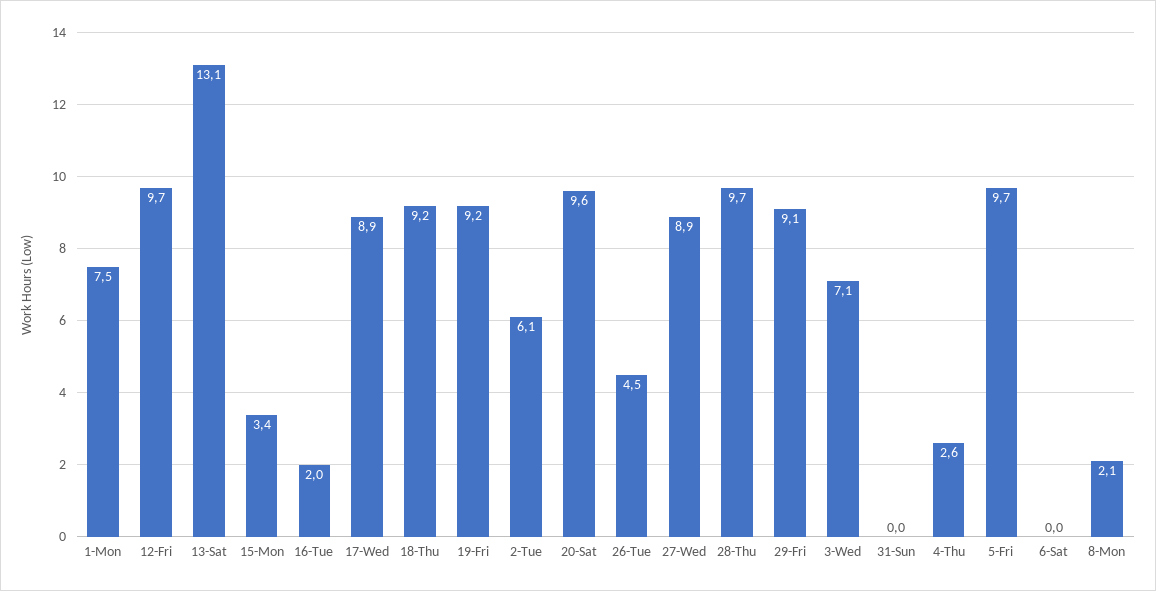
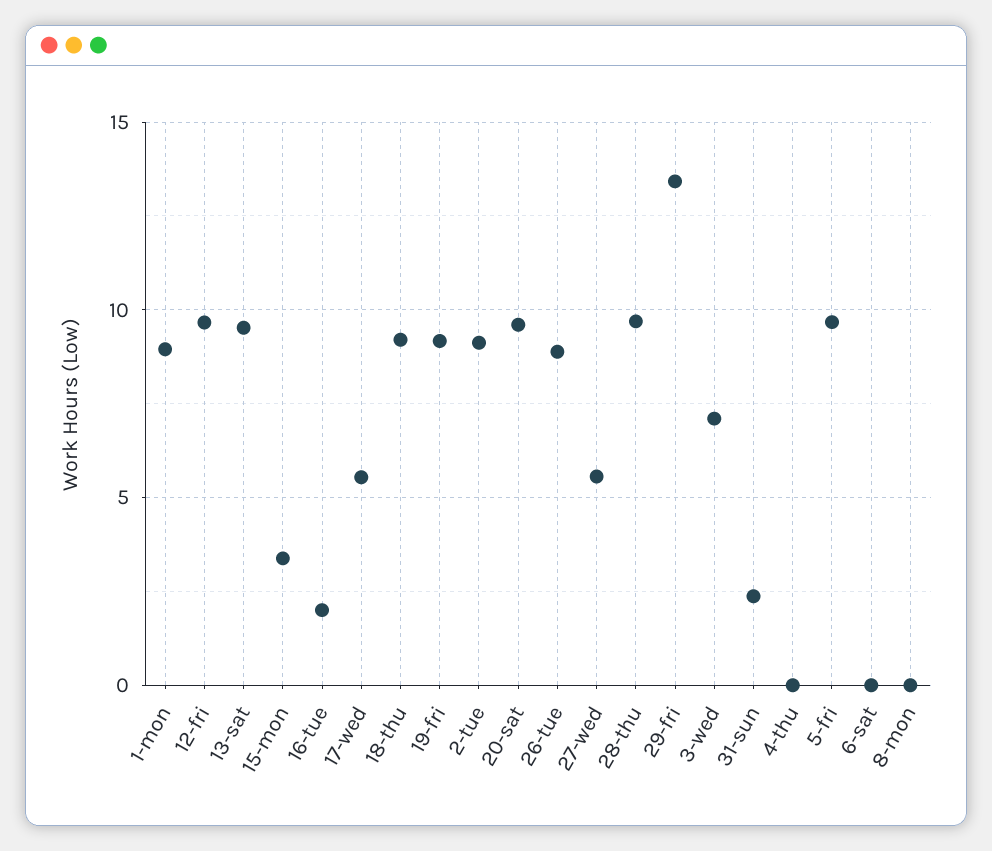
1-Mon: 7.5 -> 9
13-Sat: 13.1 -> 9.5
17-Wed: 8.9 -> 5.5
2-Tue: 6.1 -> 9
26-Tue: 4.5 -> 9
27-Wed: 8.9 -> 5.5
29-Fri: 9.1 -> 13.5
31-Sun: 0 -> 2.5
4-Thu: 2.6 -> 0
8-Mon: 2.1 -> 0

